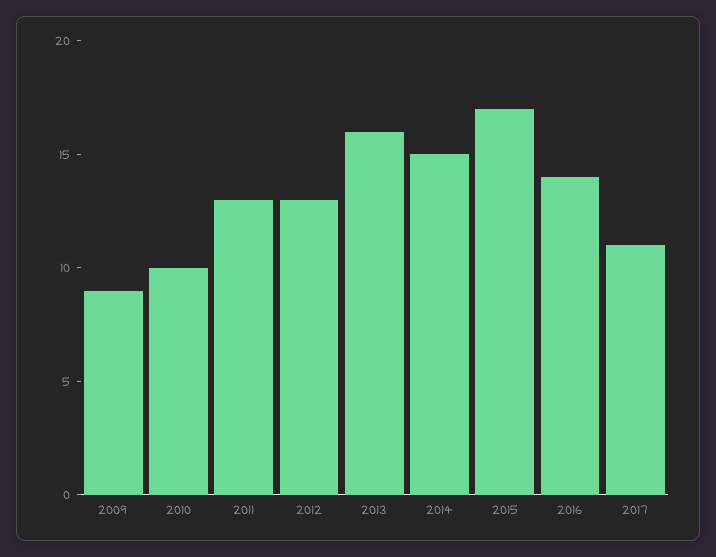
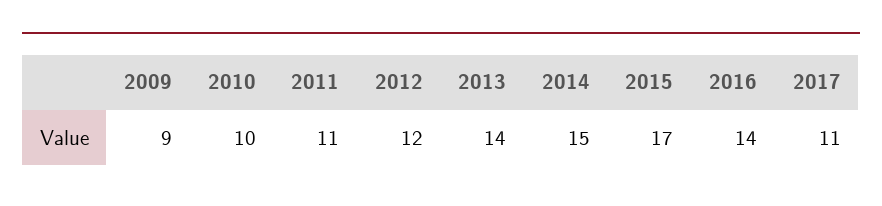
2011: 13 -> 11
2012: 13 -> 12
2013: 16 -> 14

